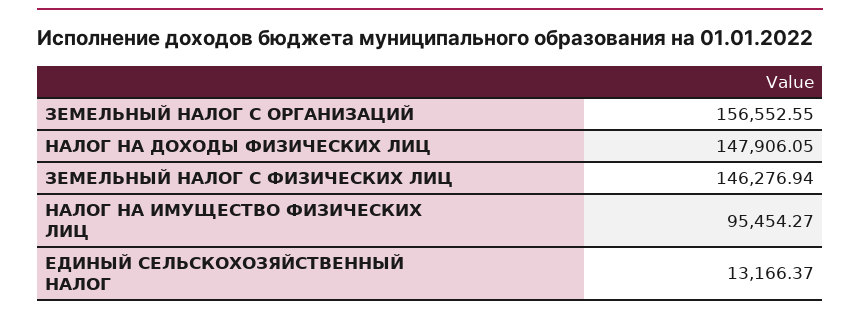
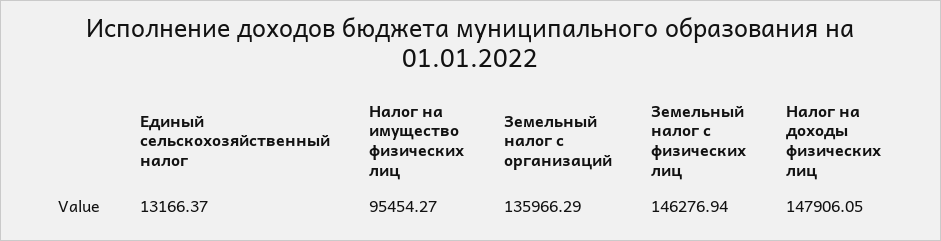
ЗЕМЕЛЬНЫЙ НАЛОГ С ОРГАНИЗАЦИЙ: 156552.55 -> 135966.29

